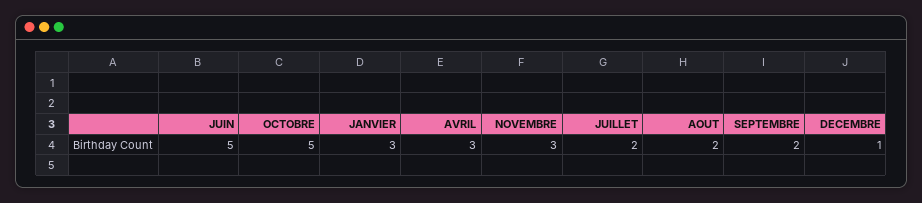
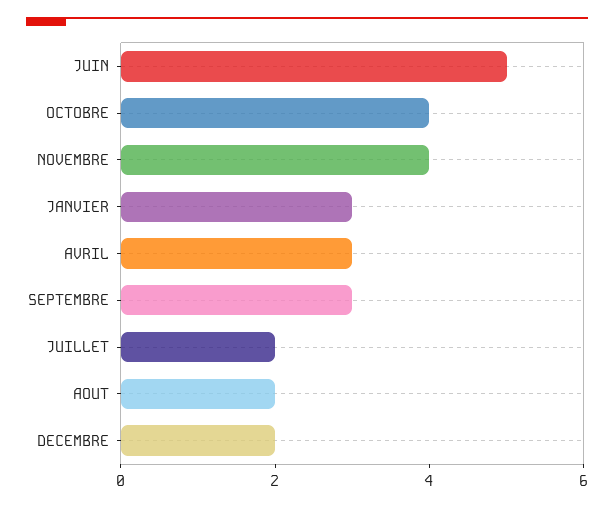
OCTOBRE: 5 -> 4
NOVEMBRE: 3 -> 4
SEPTEMBRE: 2 -> 3
DECEMBRE: 1 -> 2

